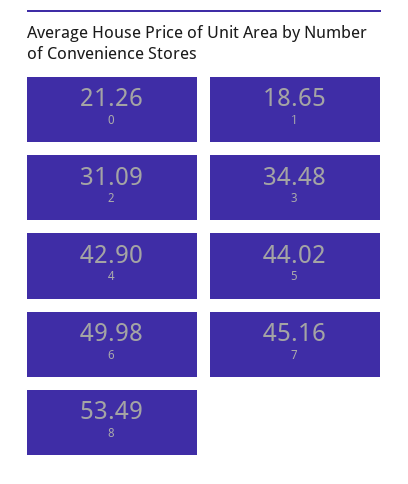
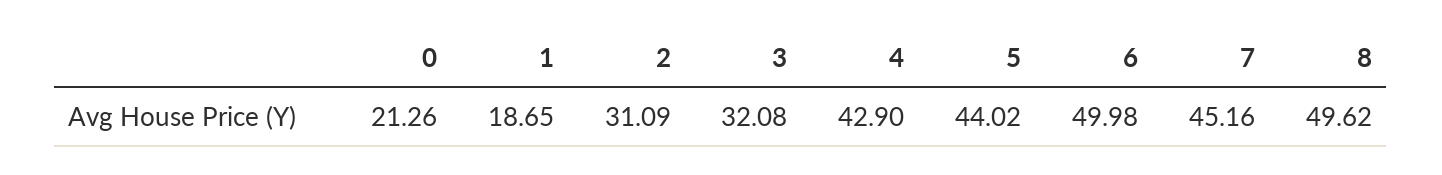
3: 34.48 -> 32.08
8: 53.49 -> 49.62

